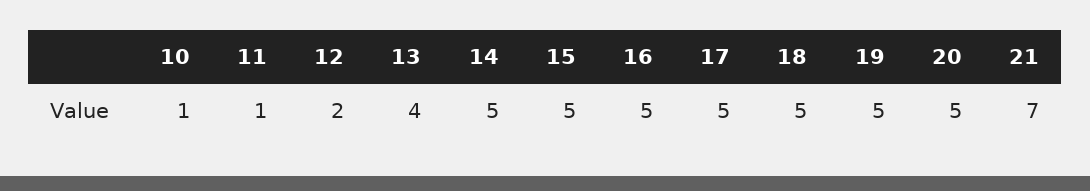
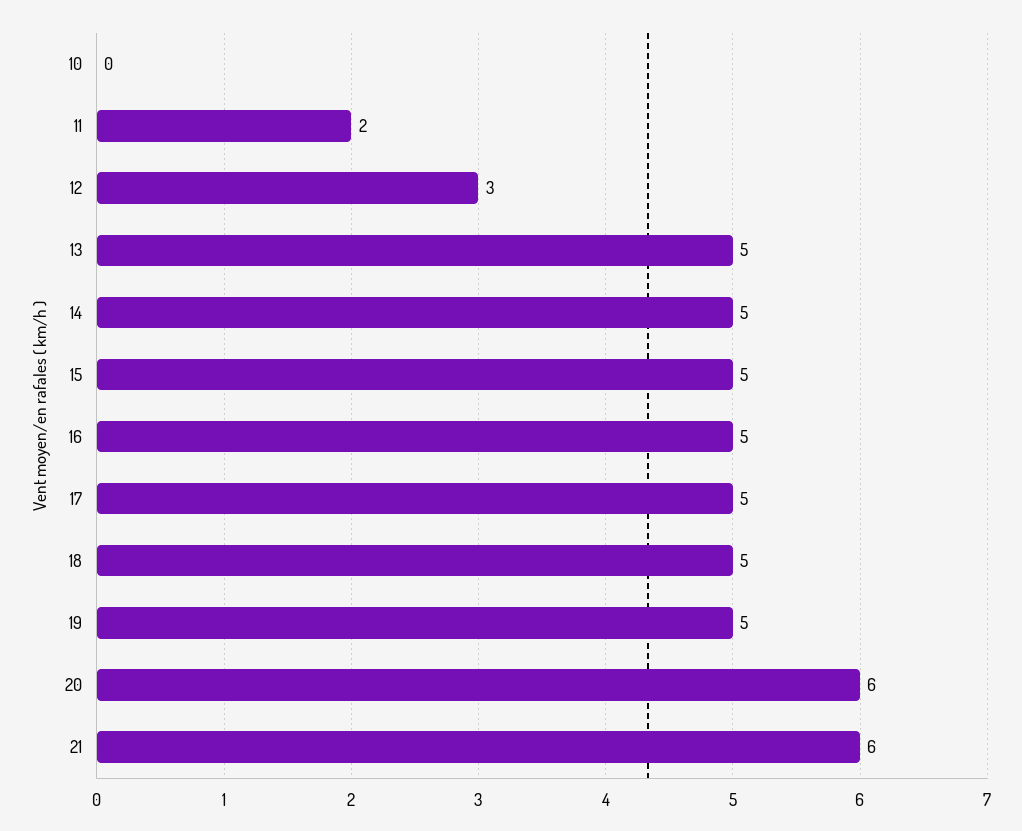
10: 1 -> 0
11: 1 -> 2
12: 2 -> 3
13: 4 -> 5
20: 5 -> 6
21: 7 -> 6

